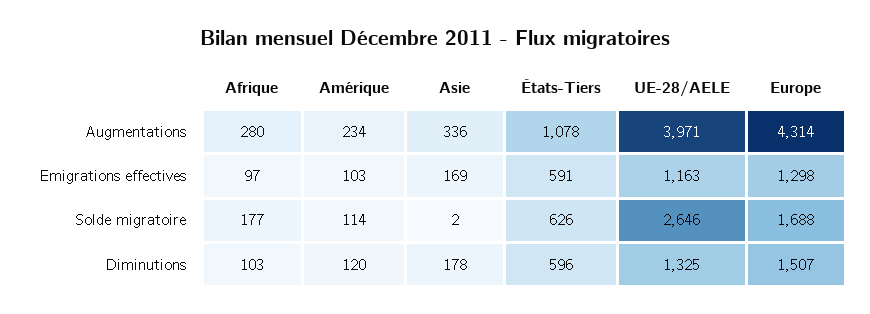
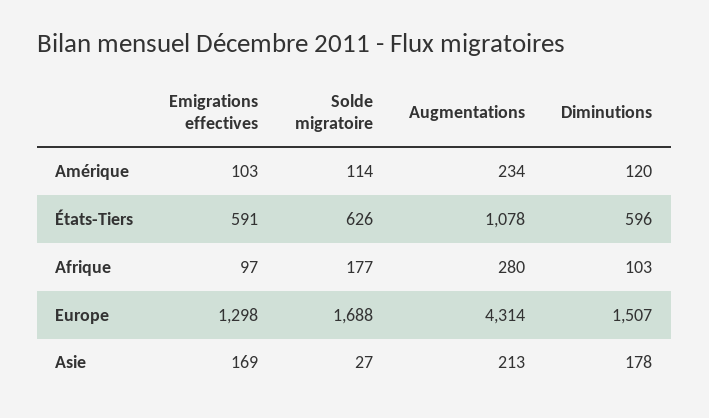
Asie, Augmentations: 336 -> 213
UE-28/AELE, Augmentations: 3971 -> none
UE-28/AELE, Emigrations effectives: 1163 -> none
Asie, Solde migratoire: 2 -> 27
UE-28/AELE, Solde migratoire: 2646 -> none
UE-28/AELE, Diminutions: 1325 -> none

